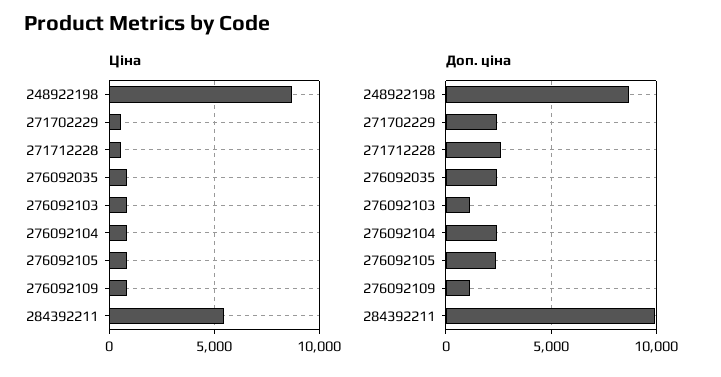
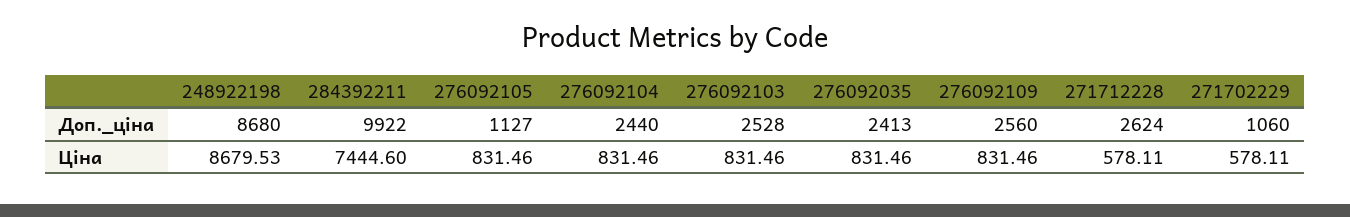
Ціна, 284392211: 5500 -> 7444.6
Доп. ціна, 271702229: 2500 -> 1060
Доп. ціна, 276092103: 1000 -> 2528
Доп. ціна, 276092105: 2500 -> 1127
Доп. ціна, 276092109: 1000 -> 2560

